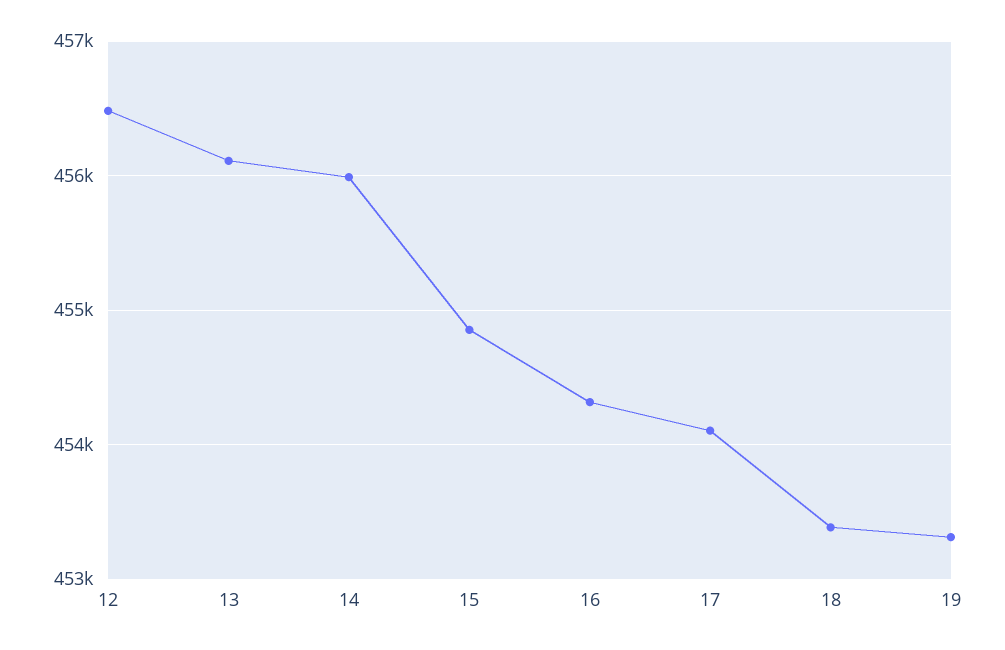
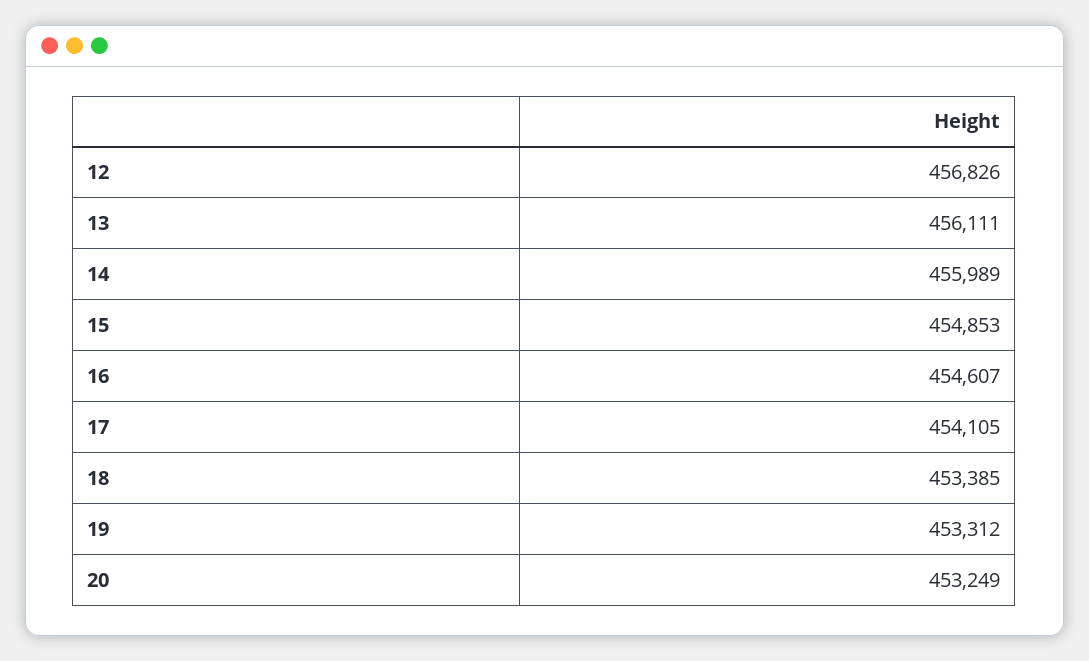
12: 456500 -> 456826
16: 454300 -> 454607
20: none -> 453249

